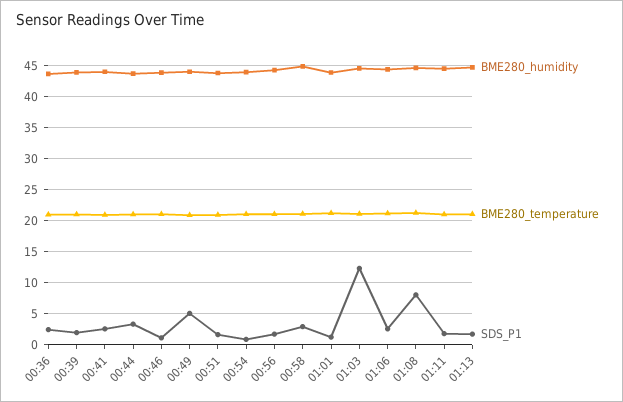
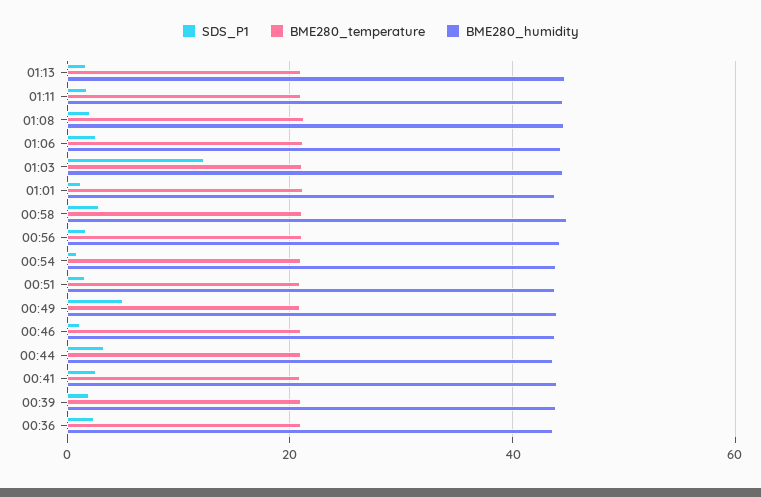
SDS_P1, 01:08: 8 -> 2

